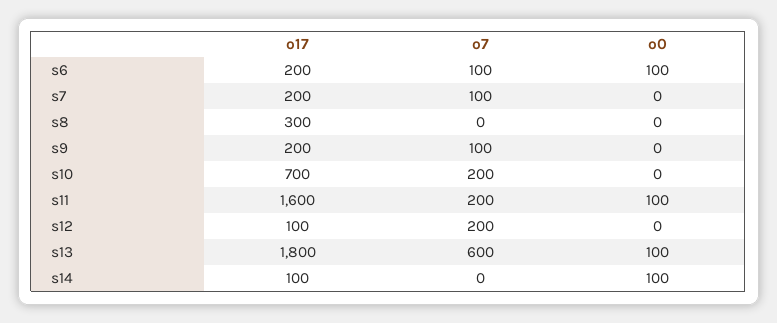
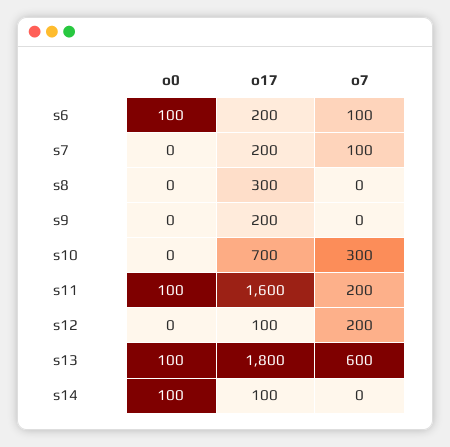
o7, s9: 100 -> 0
o7, s10: 200 -> 300

